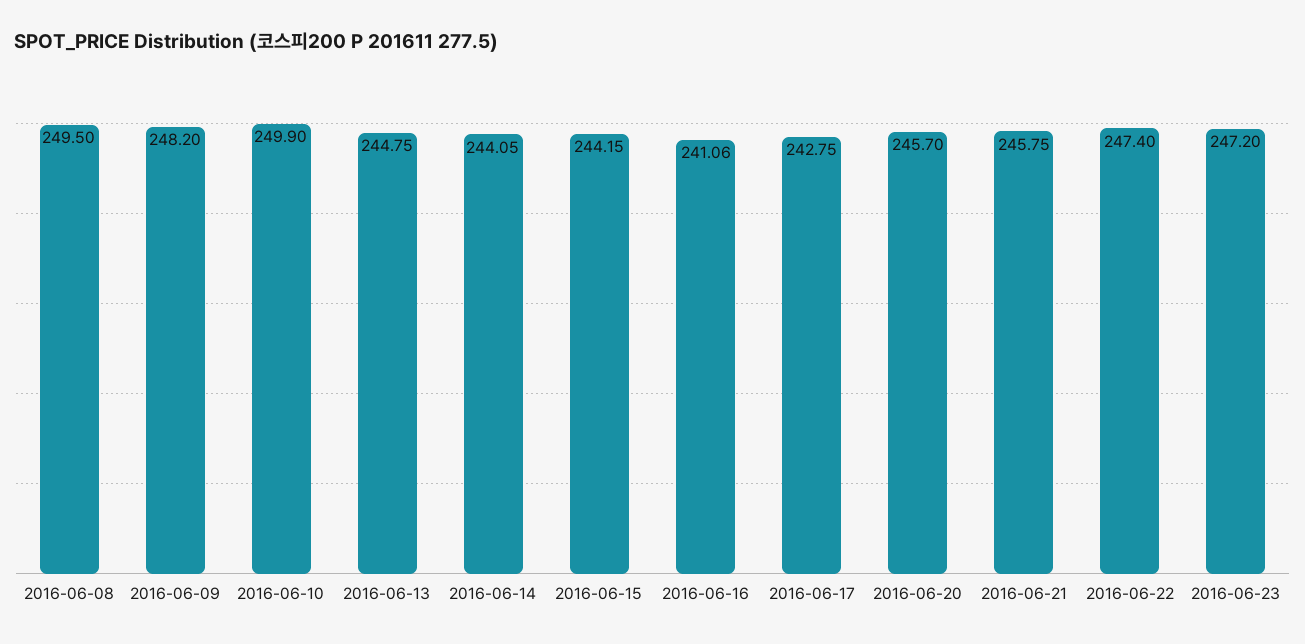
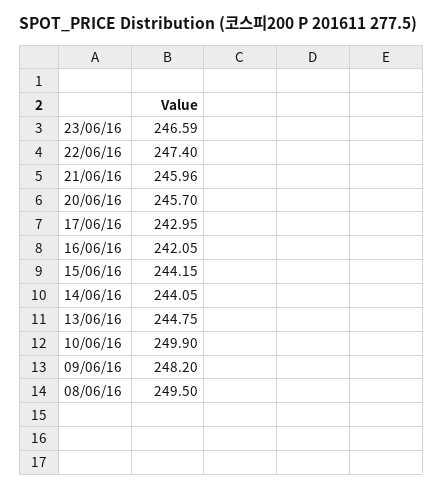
2016-06-16: 241.06 -> 242.05
2016-06-17: 242.75 -> 242.95
2016-06-21: 245.75 -> 245.96
2016-06-23: 247.2 -> 246.59

